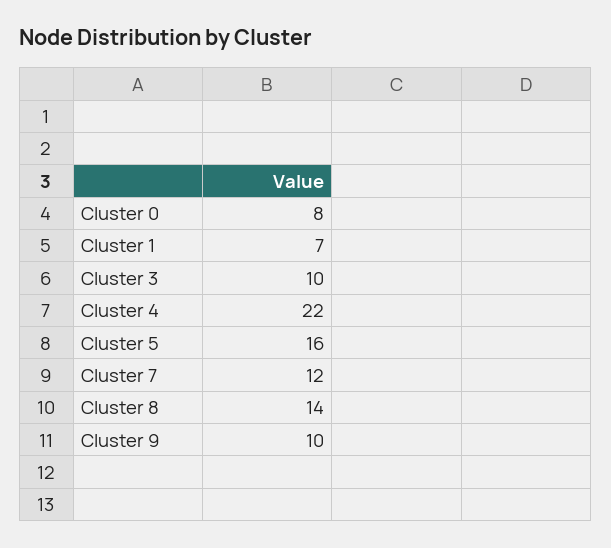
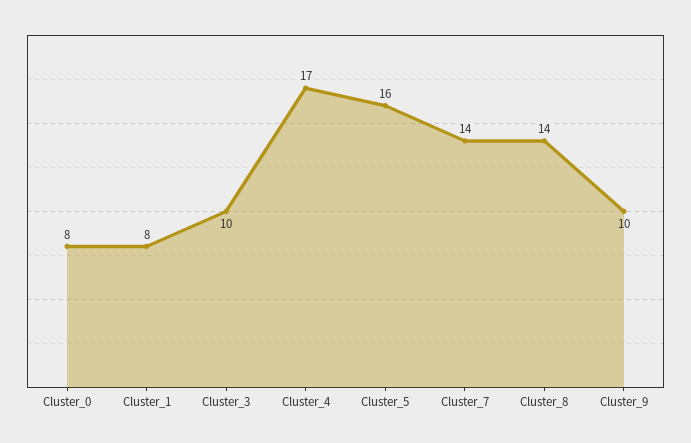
Cluster 1: 7 -> 8
Cluster 4: 22 -> 17
Cluster 7: 12 -> 14

